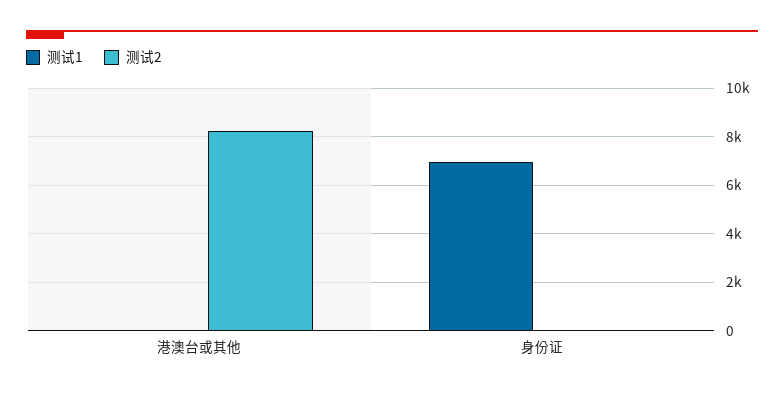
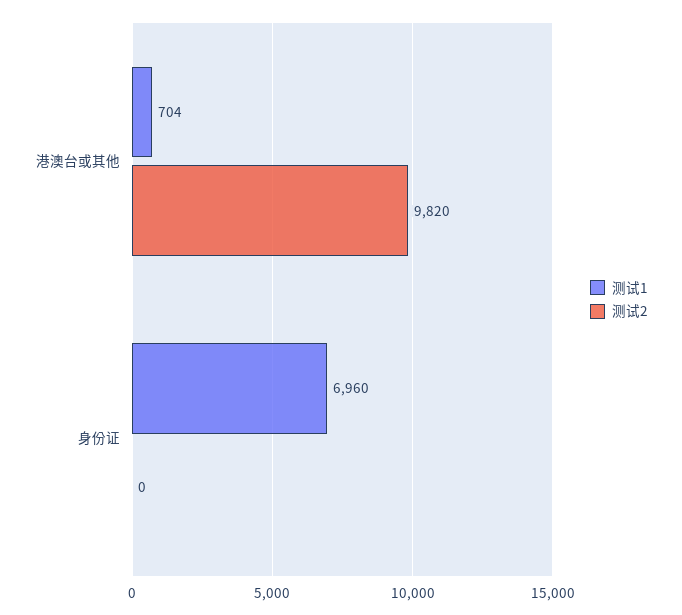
测试1, 港澳台或其他: 0 -> 704
测试2, 港澳台或其他: 8250 -> 9820

